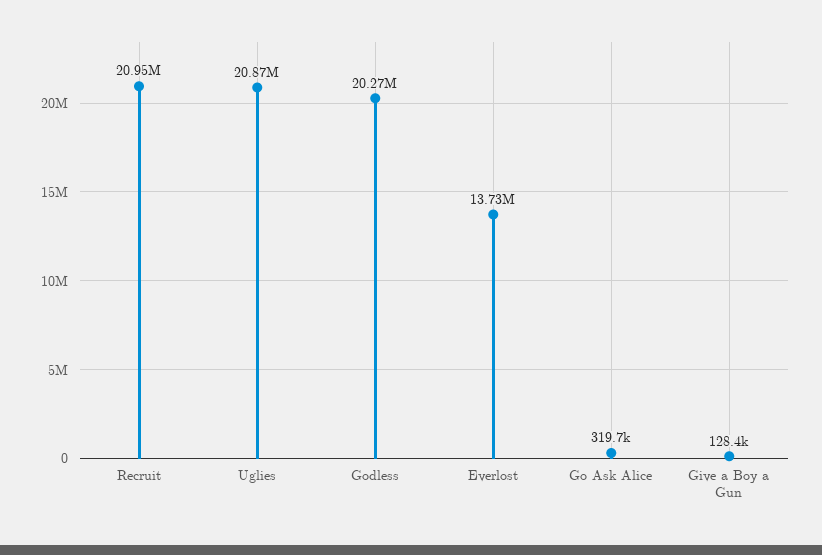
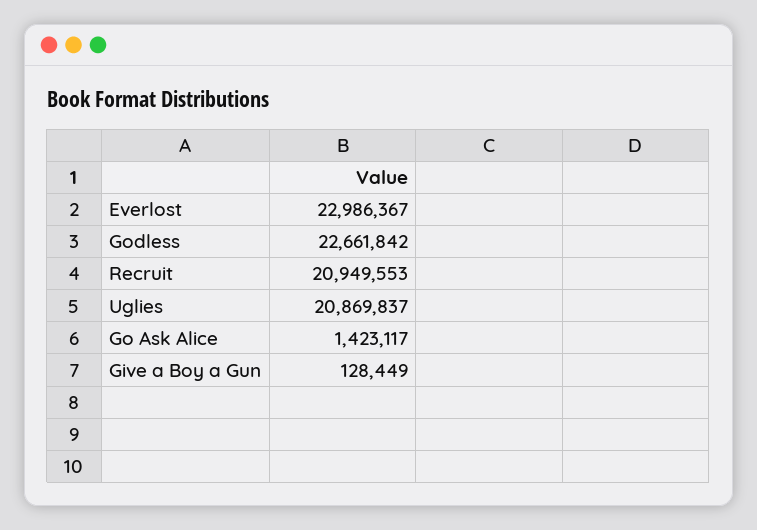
Godless: 20270000 -> 22661842
Everlost: 13730000 -> 22986367
Go Ask Alice: 319700 -> 1423117

